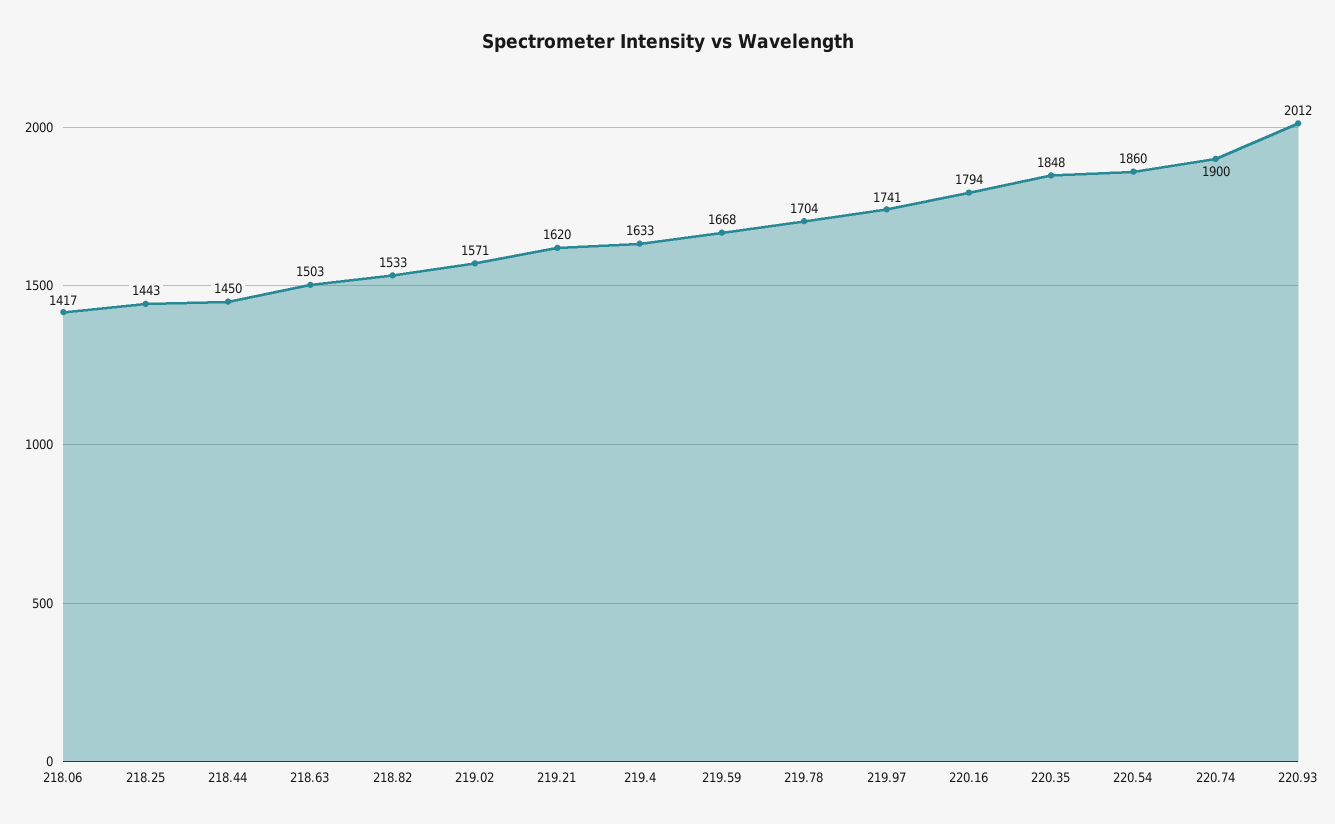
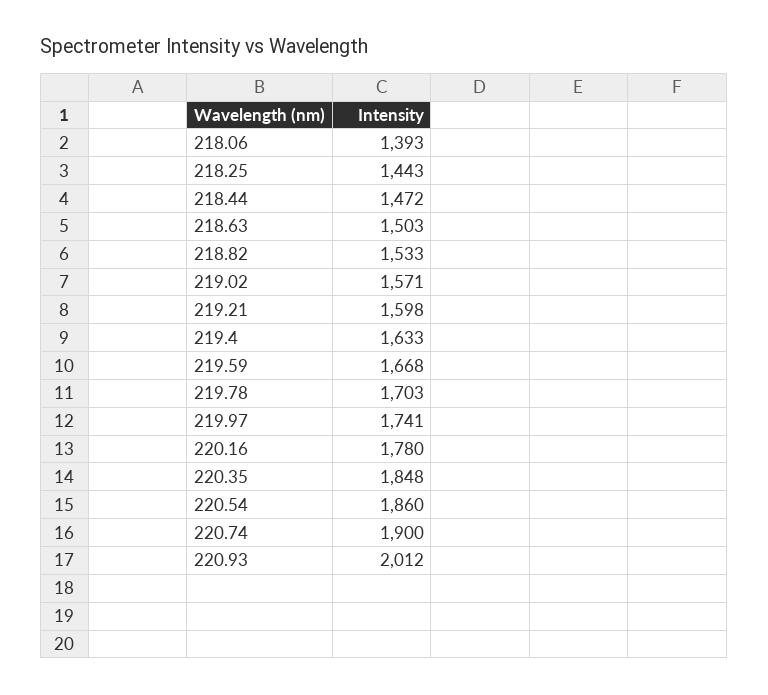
218.06: 1417 -> 1393
218.44: 1450 -> 1472
219.21: 1620 -> 1598
219.78: 1704 -> 1703
220.16: 1794 -> 1780

